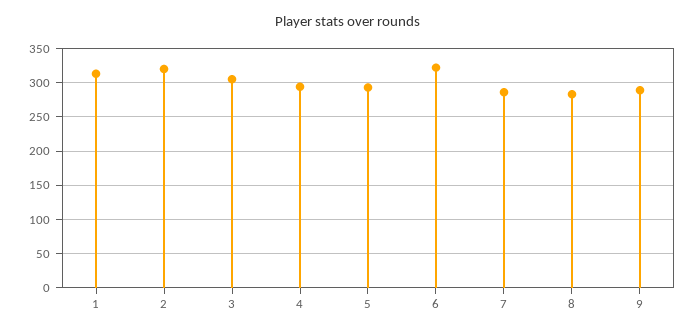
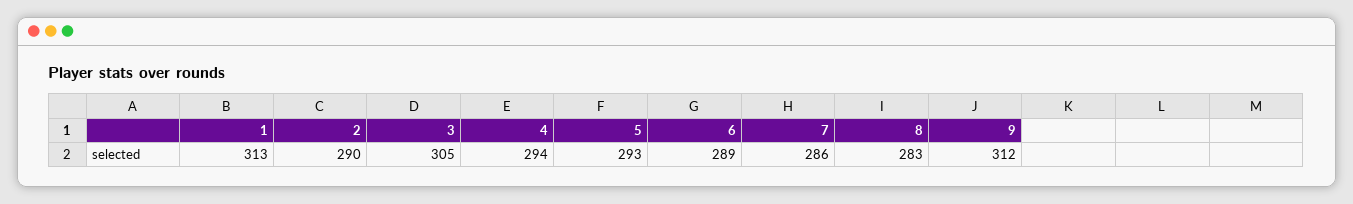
2: 320 -> 290
6: 320 -> 289
9: 290 -> 312

